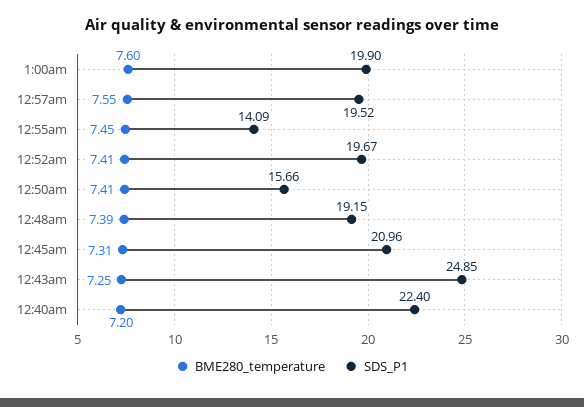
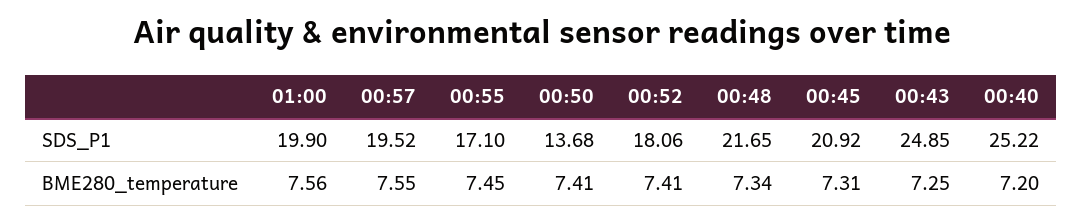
BME280_temperature, 1:00am: 7.6 -> 7.56
SDS_P1, 12:55am: 14.09 -> 17.1
SDS_P1, 12:52am: 19.67 -> 18.06
SDS_P1, 12:50am: 15.66 -> 13.68
BME280_temperature, 12:48am: 7.39 -> 7.34
SDS_P1, 12:48am: 19.15 -> 21.65
SDS_P1, 12:45am: 20.96 -> 20.92
SDS_P1, 12:40am: 22.4 -> 25.22

